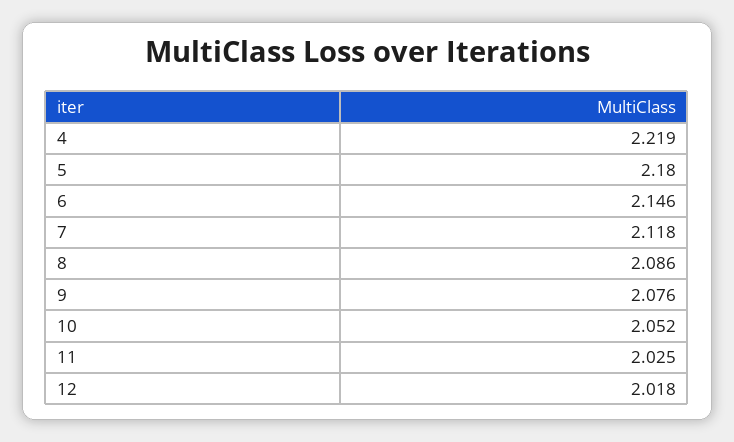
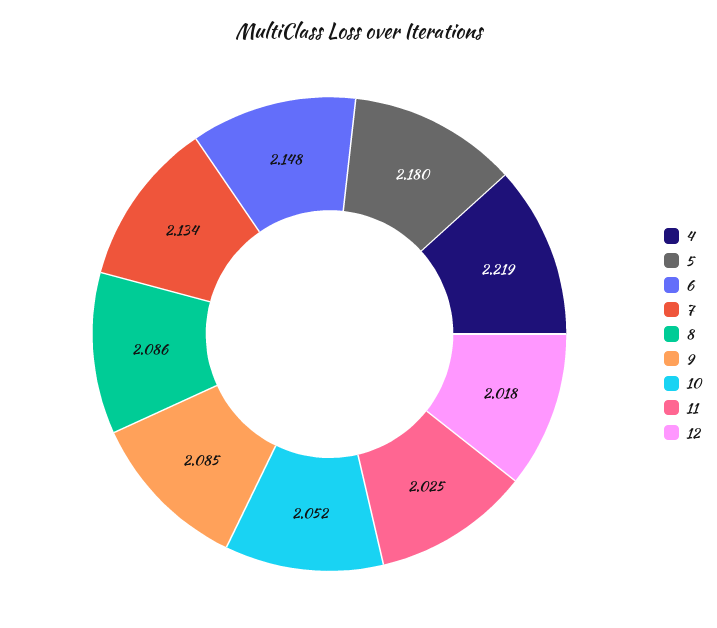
6: 2.146 -> 2.148
7: 2.118 -> 2.134
9: 2.076 -> 2.085

